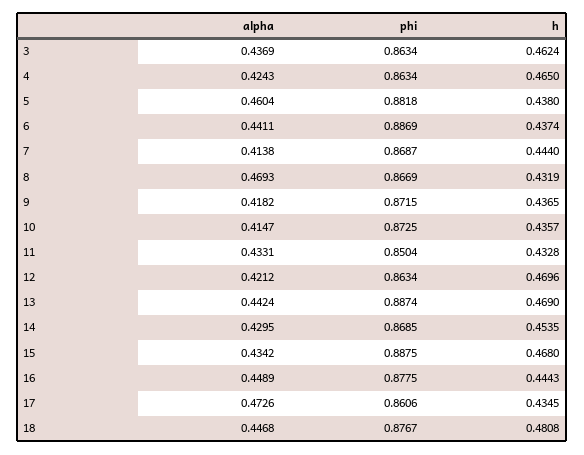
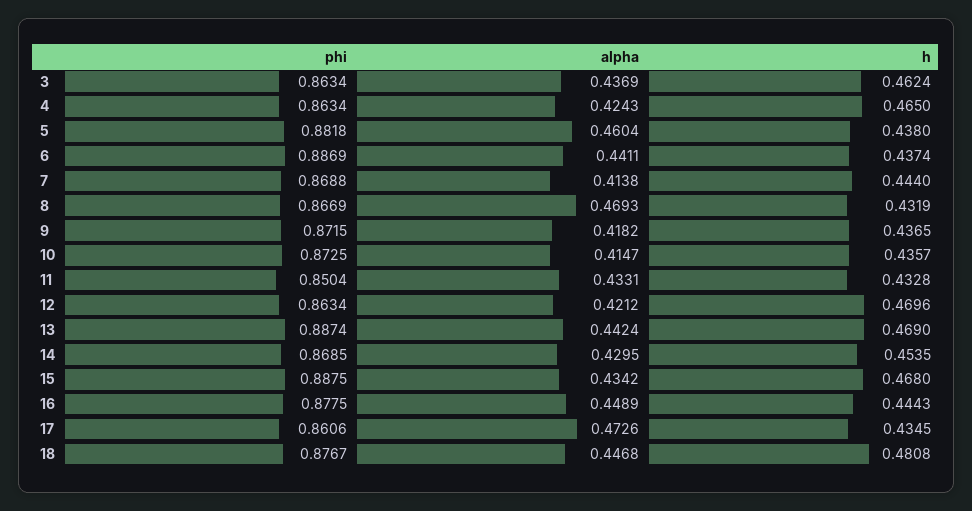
phi, 7: 0.8687 -> 0.8688

